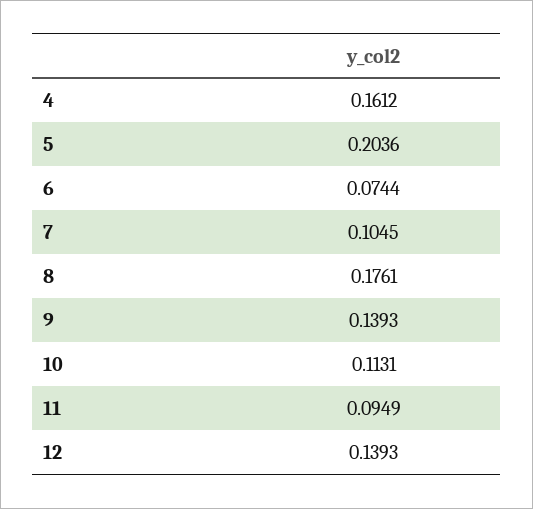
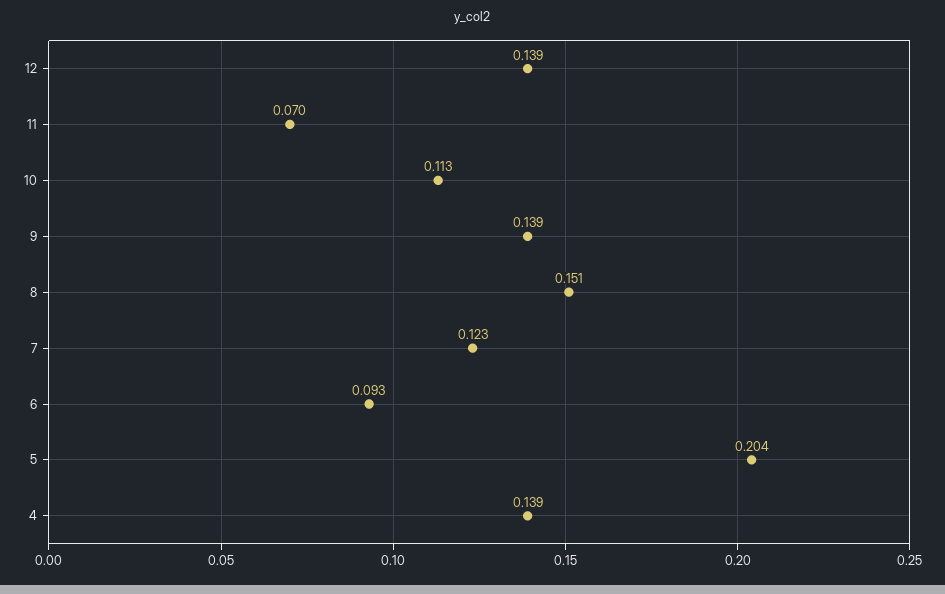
4: 0.1612 -> 0.139
6: 0.0744 -> 0.093
7: 0.1045 -> 0.123
8: 0.1761 -> 0.151
11: 0.0949 -> 0.07

